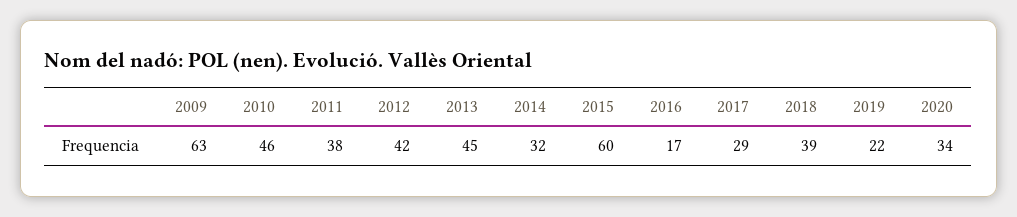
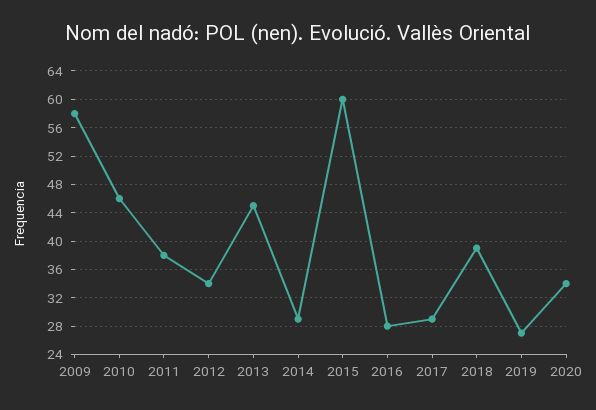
2009: 63 -> 58
2012: 42 -> 34
2014: 32 -> 29
2016: 17 -> 28
2019: 22 -> 27

